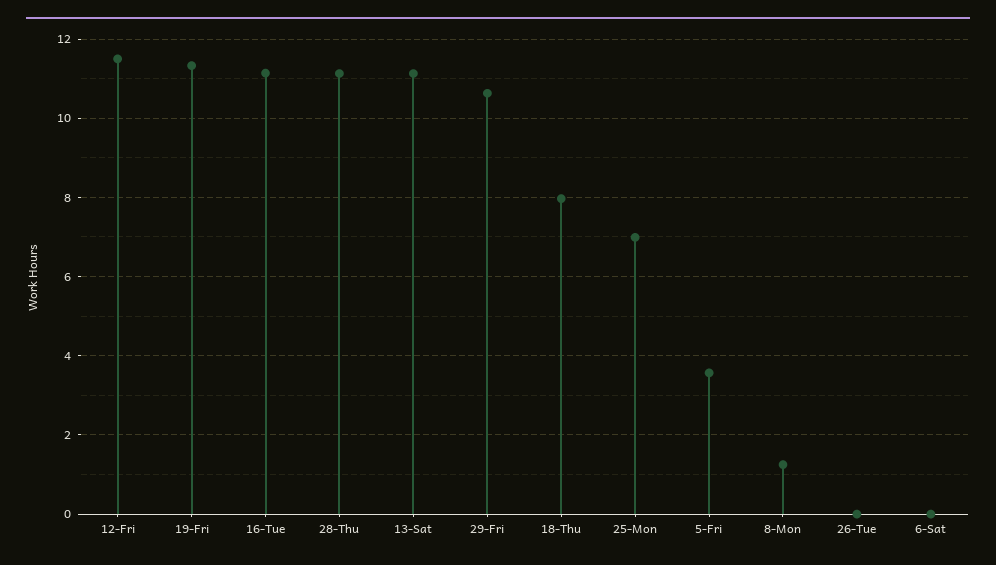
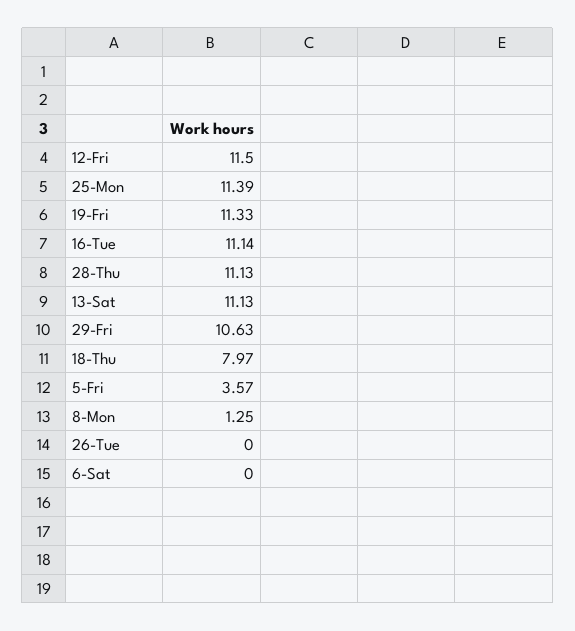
25-Mon: 7 -> 11.39

